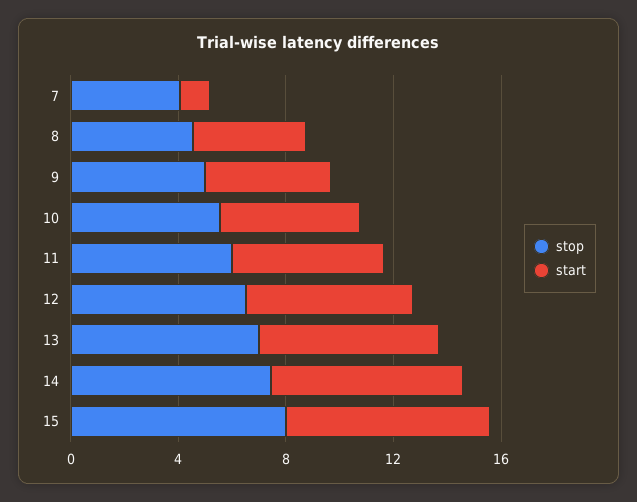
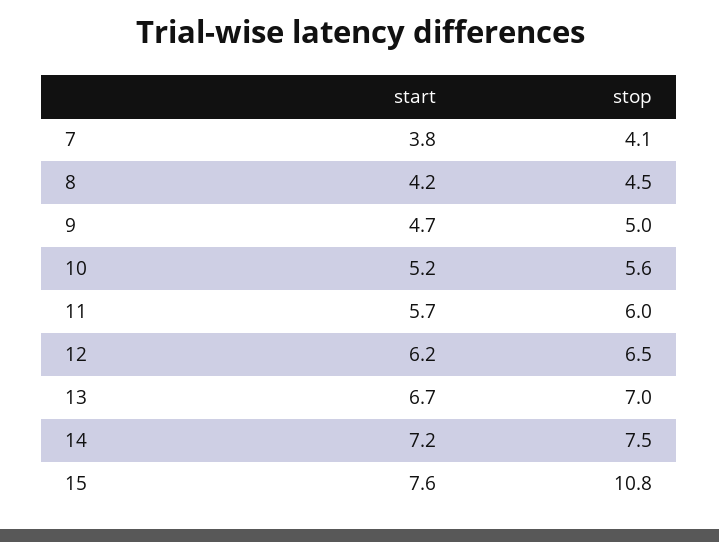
start, 7: 1 -> 3.8
stop, 15: 8 -> 10.8

